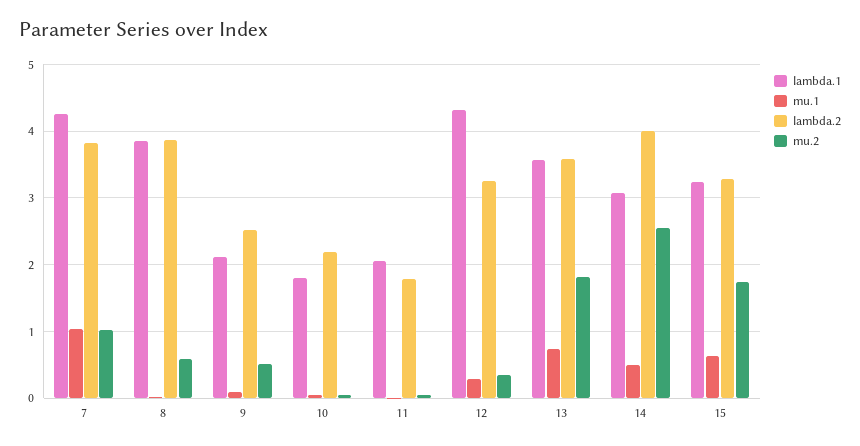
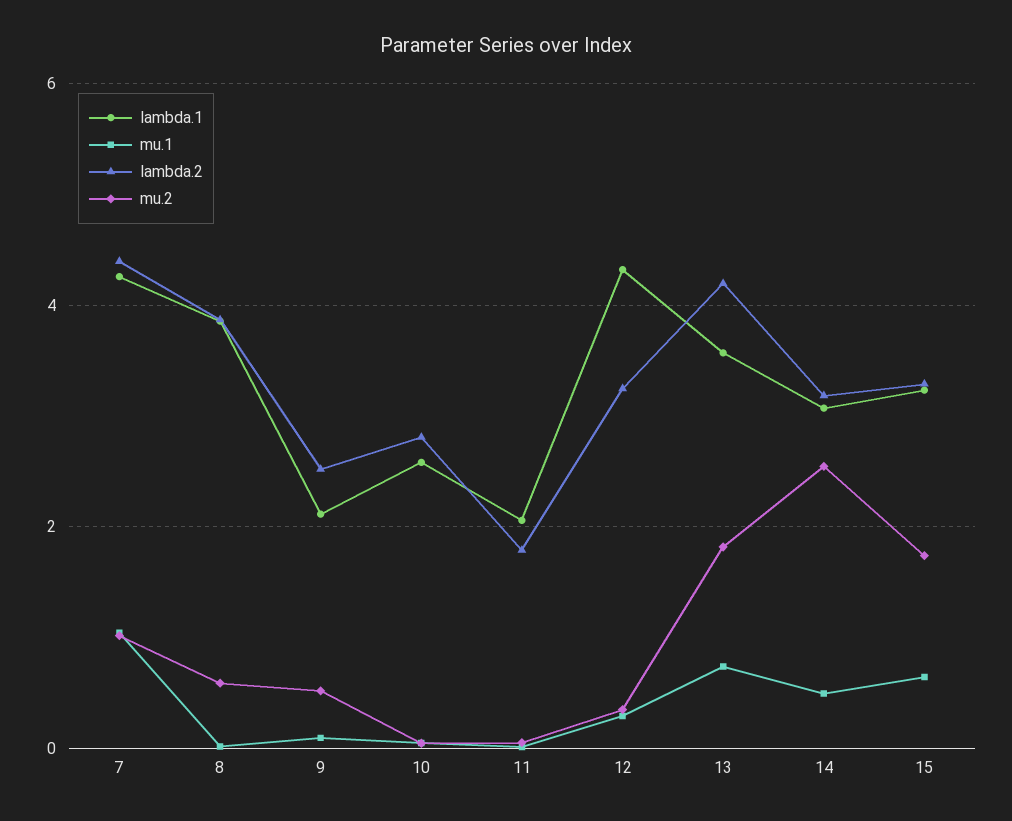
lambda.2, 7: 3.8 -> 4.4
lambda.1, 10: 1.8 -> 2.6
lambda.2, 10: 2.2 -> 2.8
lambda.2, 13: 3.6 -> 4.2
lambda.2, 14: 4 -> 3.2

